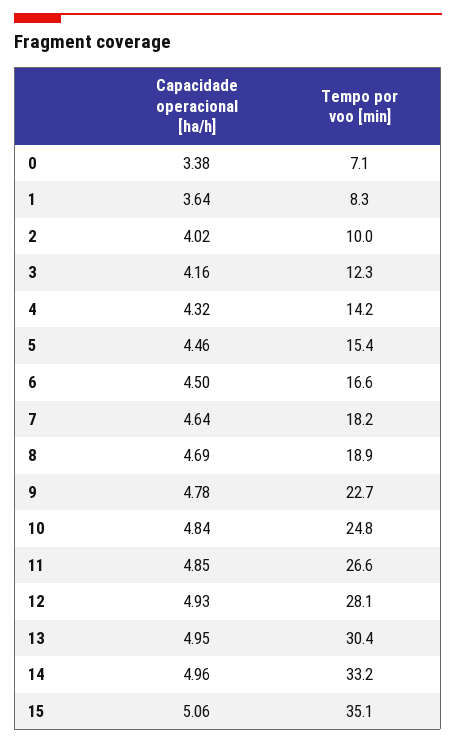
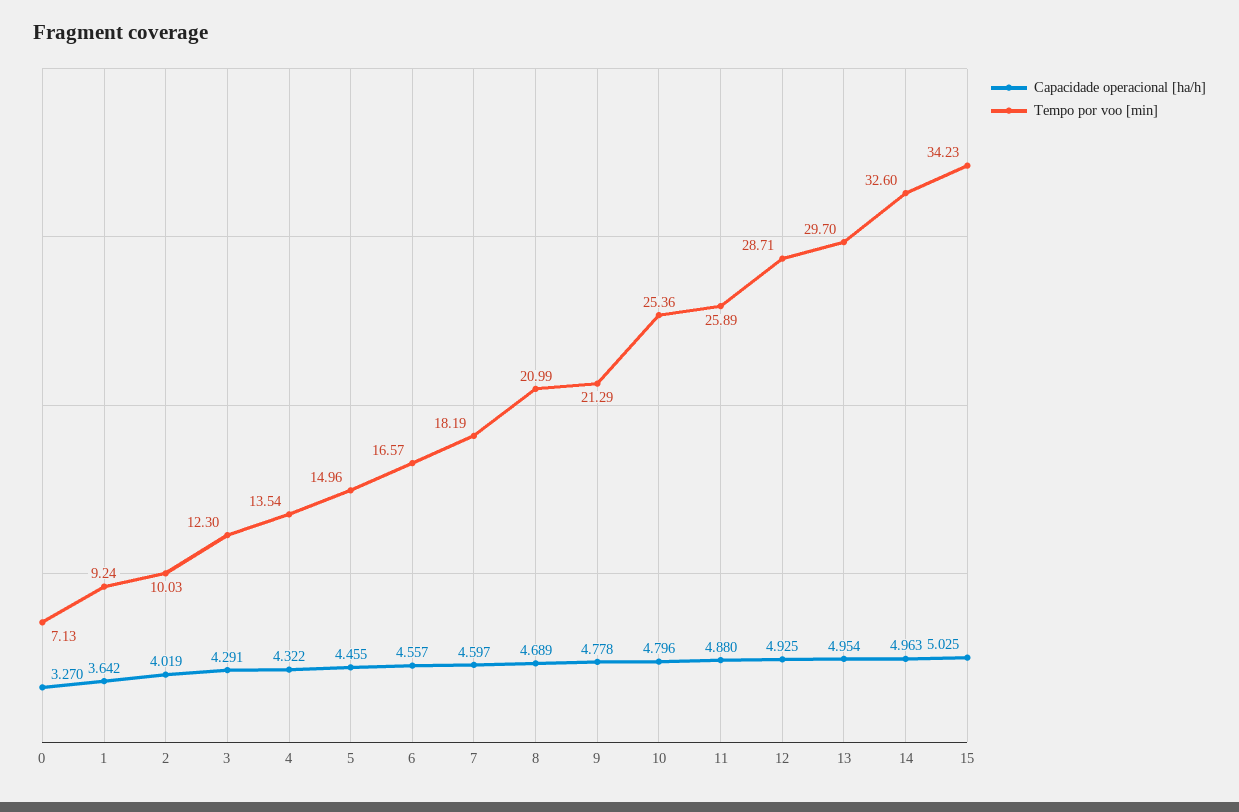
Capacidade operacional [ha/h], 0: 3.38 -> 3.27
Tempo por voo [min], 1: 8.3 -> 9.24
Capacidade operacional [ha/h], 3: 4.16 -> 4.291
Tempo por voo [min], 4: 14.2 -> 13.54
Tempo por voo [min], 5: 15.4 -> 14.96
Capacidade operacional [ha/h], 6: 4.5 -> 4.557
Capacidade operacional [ha/h], 7: 4.64 -> 4.597
Tempo por voo [min], 8: 18.9 -> 20.99
Tempo por voo [min], 9: 22.7 -> 21.29
Capacidade operacional [ha/h], 10: 4.84 -> 4.796
Tempo por voo [min], 10: 24.8 -> 25.36
Capacidade operacional [ha/h], 11: 4.85 -> 4.88
Tempo por voo [min], 11: 26.6 -> 25.89
Tempo por voo [min], 12: 28.1 -> 28.71
Tempo por voo [min], 13: 30.4 -> 29.7
Tempo por voo [min], 14: 33.2 -> 32.6
Capacidade operacional [ha/h], 15: 5.06 -> 5.025
Tempo por voo [min], 15: 35.1 -> 34.23

